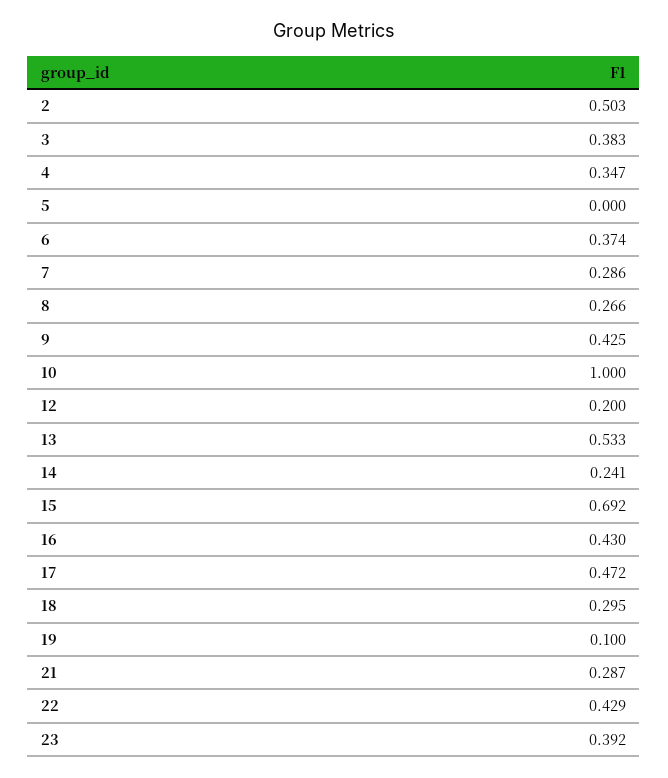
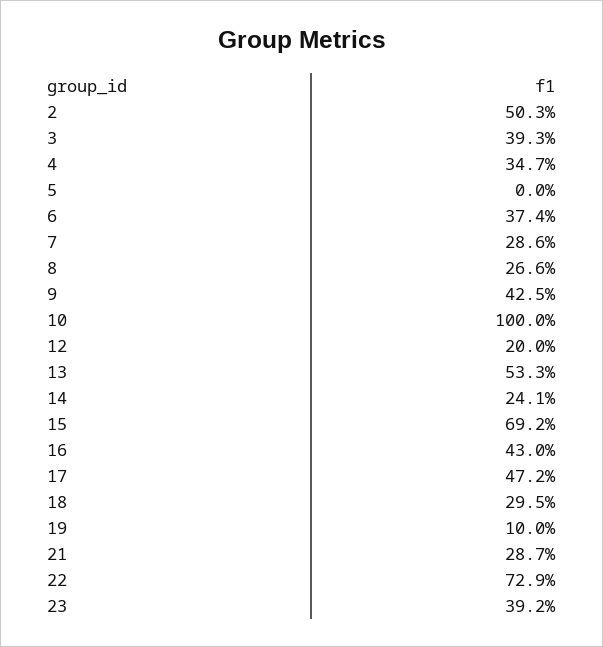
3: 0.383 -> 0.393
22: 0.429 -> 0.729

